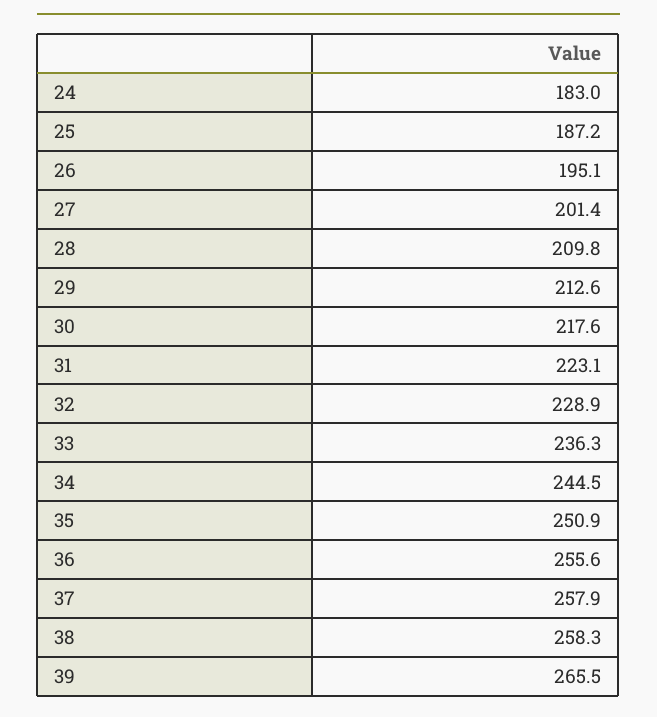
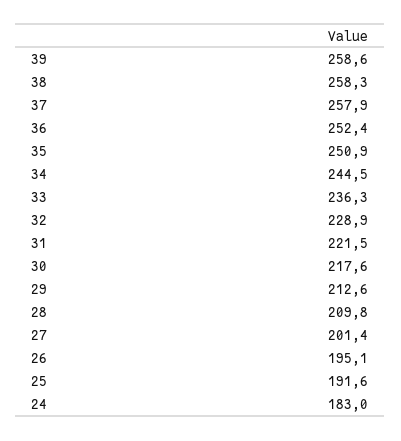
25: 187.2 -> 191.6
31: 223.1 -> 221.5
36: 255.6 -> 252.4
39: 265.5 -> 258.6

